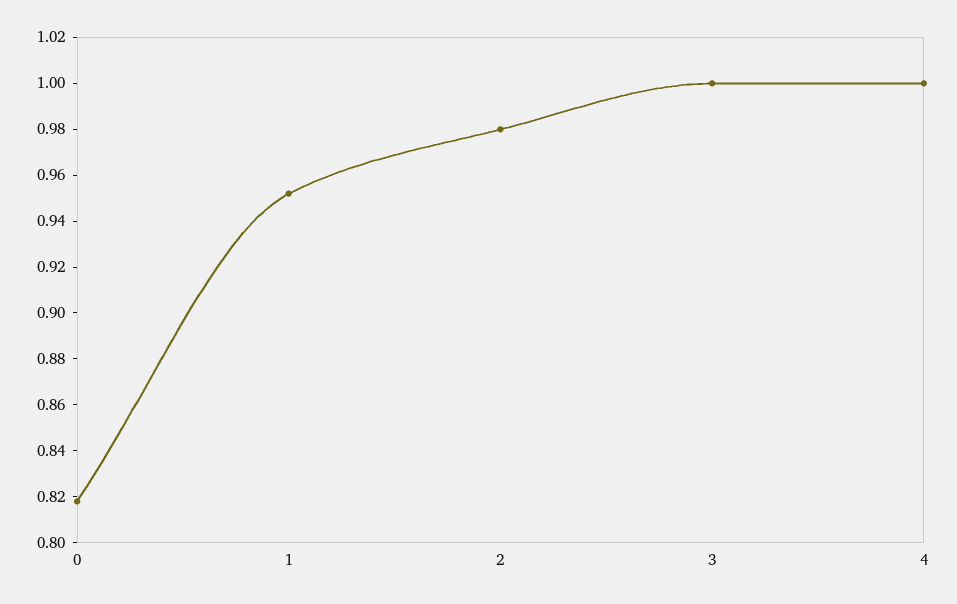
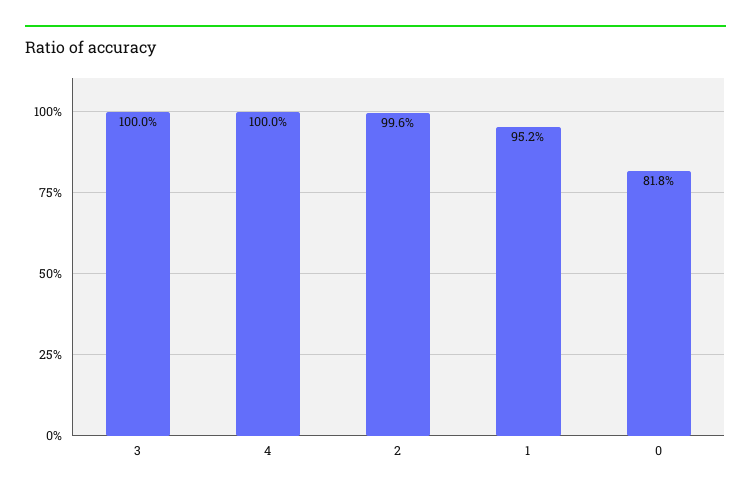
2: 0.98 -> 0.996

